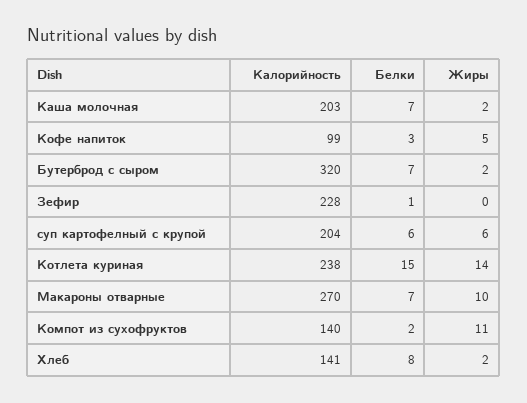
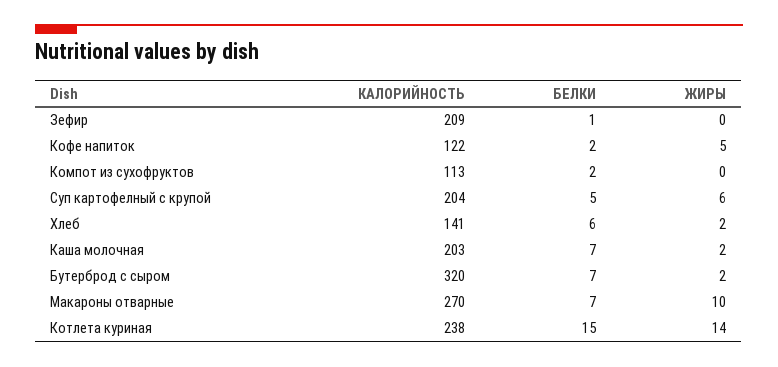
Калорийность, Кофе напиток: 99 -> 122
Белки, Кофе напиток: 3 -> 2
Калорийность, Зефир: 228 -> 209
Белки, суп картофелный с крупой: 6 -> 5
Калорийность, Компот из сухофруктов: 140 -> 113
Жиры, Компот из сухофруктов: 11 -> 0
Белки, Хлеб: 8 -> 6

